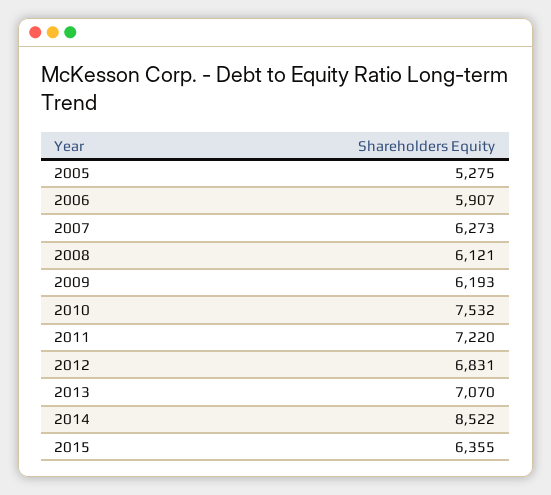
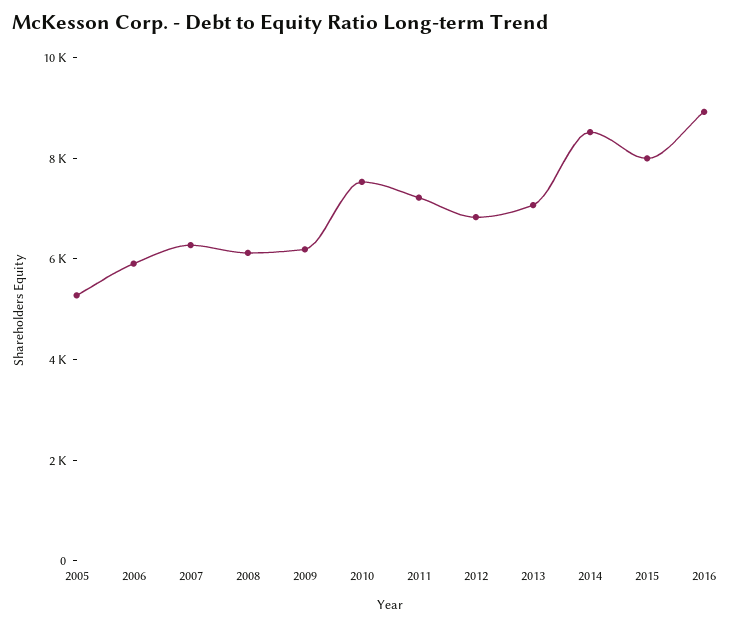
2015: 6355 -> 8000
2016: none -> 9000

